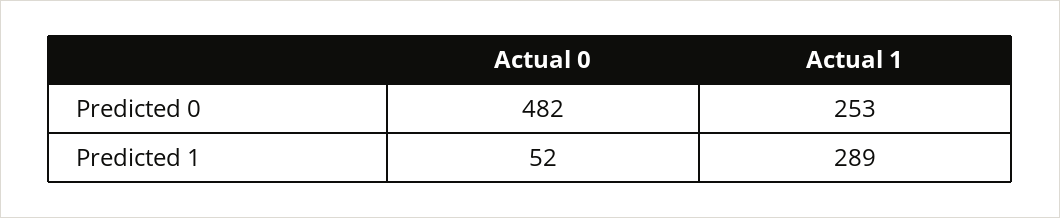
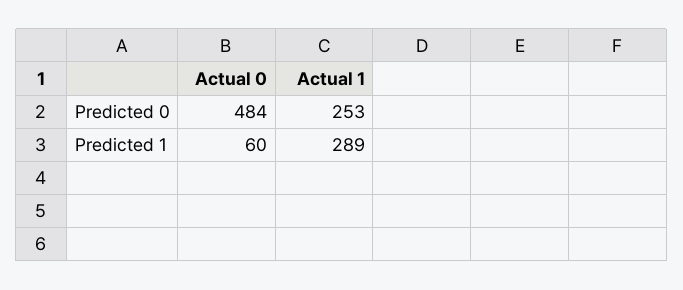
Actual 0, Predicted 0: 482 -> 484
Actual 0, Predicted 1: 52 -> 60

